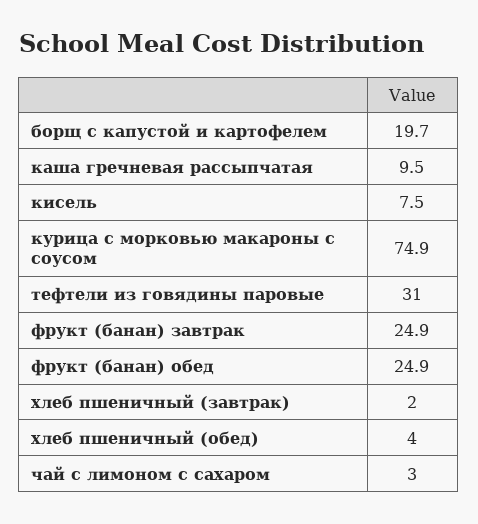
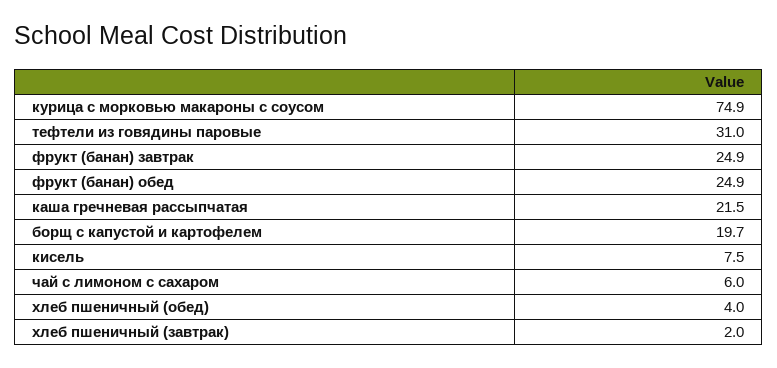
каша гречневая рассыпчатая: 9.5 -> 21.5
чай с лимоном с сахаром: 3 -> 6

